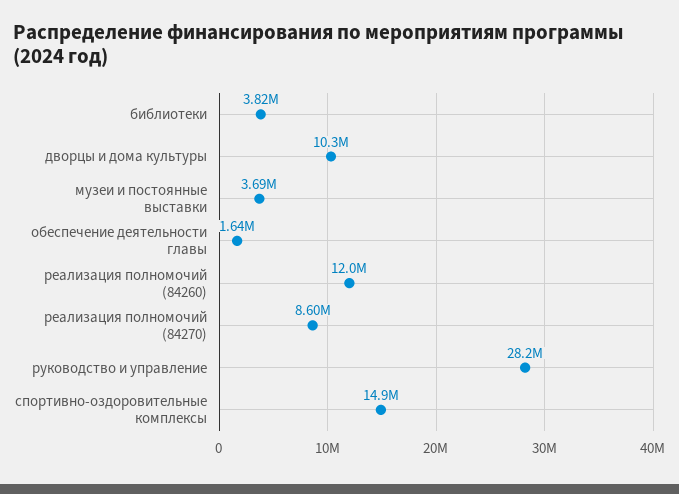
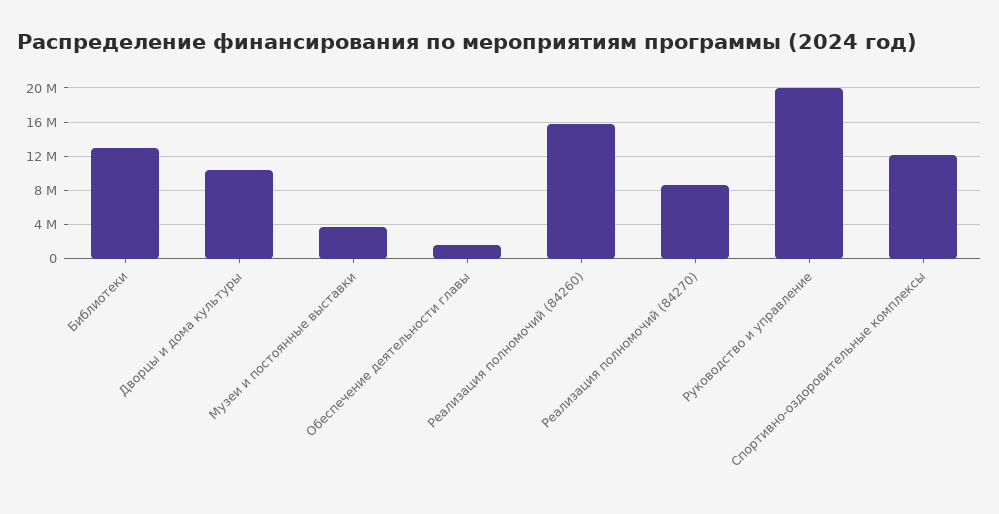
библиотеки: 3820000 -> 13000000
реализация полномочий (84260): 12000000 -> 16000000
руководство и управление: 28200000 -> 20000000
спортивно-оздоровительные комплексы: 14900000 -> 12000000

